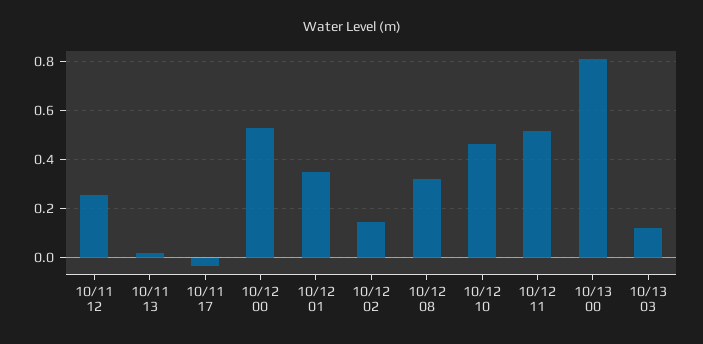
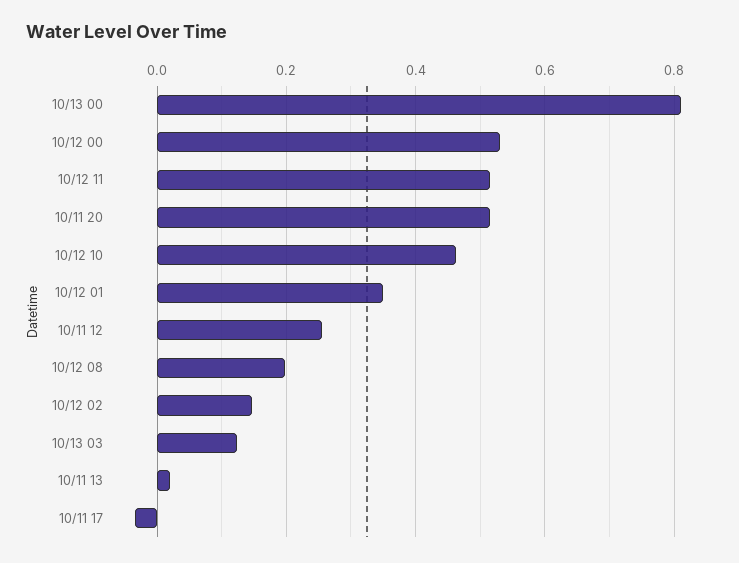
10/12 08: 0.325 -> 0.2
10/11 20: none -> 0.52

